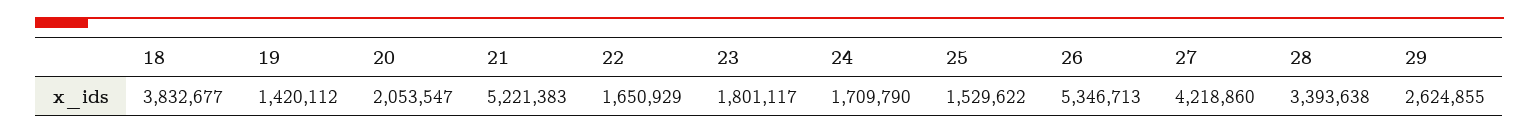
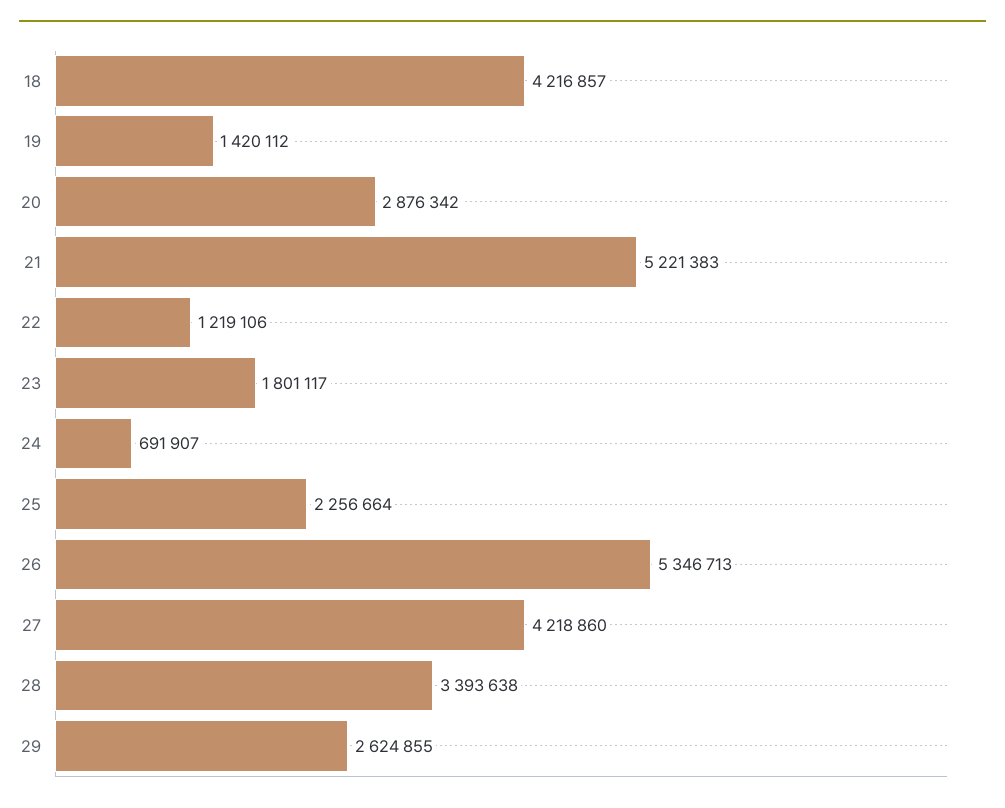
18: 3832677 -> 4216857
20: 2053547 -> 2876342
22: 1650929 -> 1219106
24: 1709790 -> 691907
25: 1529622 -> 2256664

